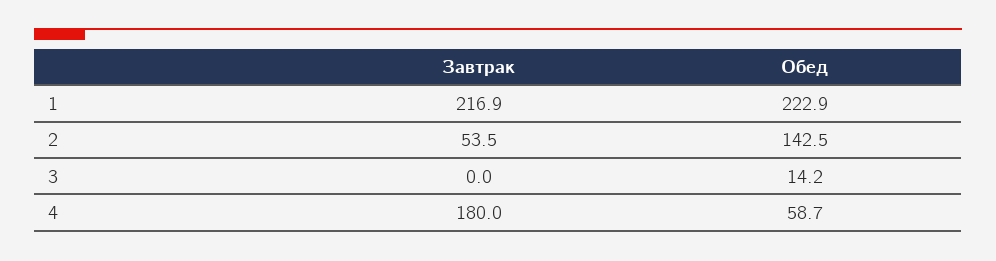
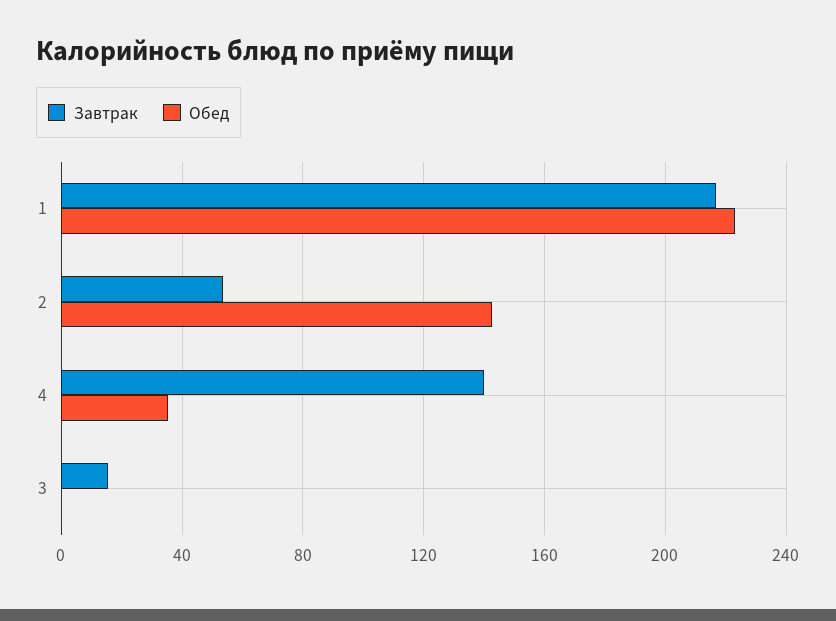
Завтрак, 3: 0 -> 15
Обед, 3: 14.2 -> 0
Завтрак, 4: 180 -> 140
Обед, 4: 58.7 -> 35

